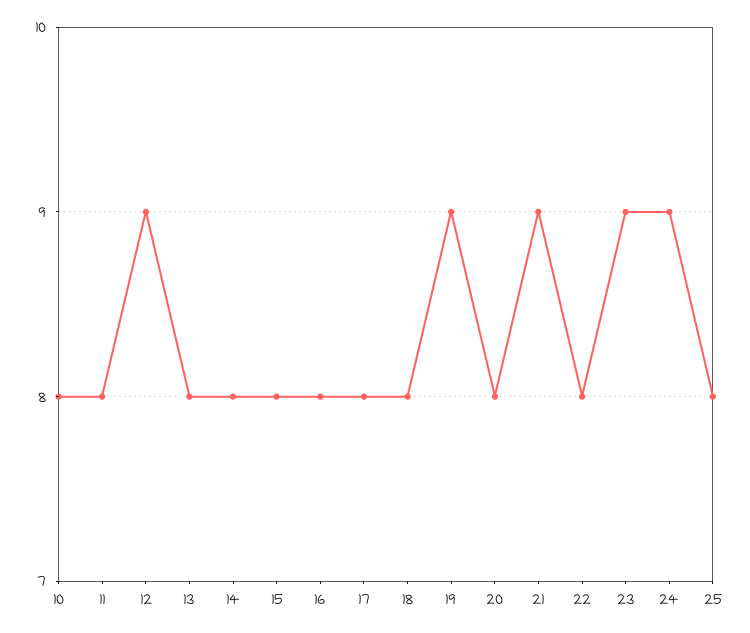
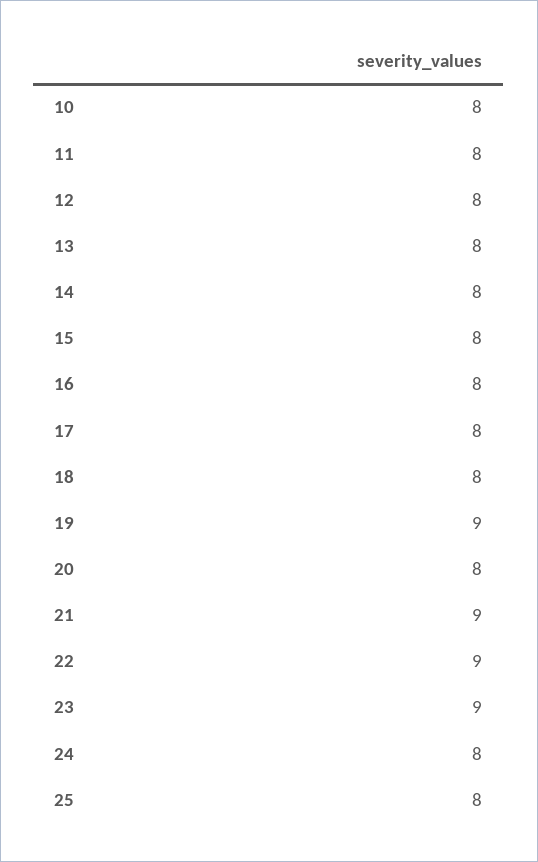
12: 9 -> 8
22: 8 -> 9
24: 9 -> 8

